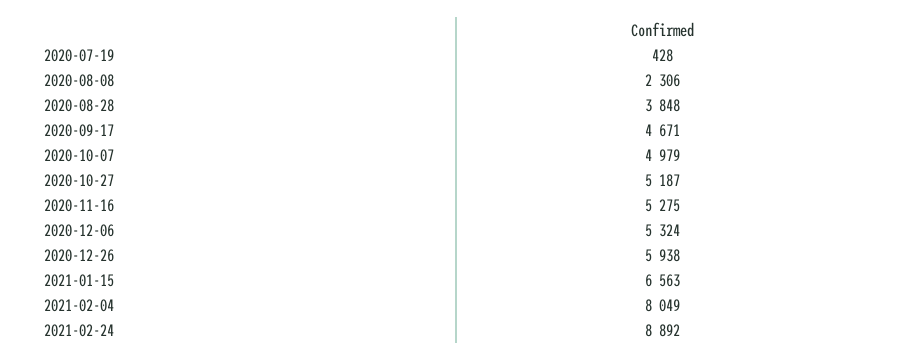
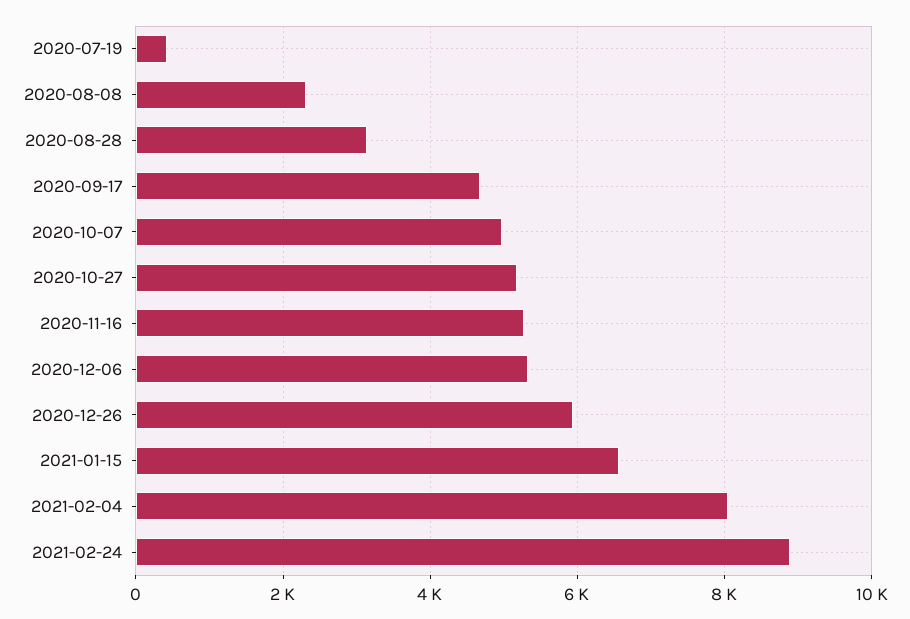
2020-08-28: 3848 -> 3200

